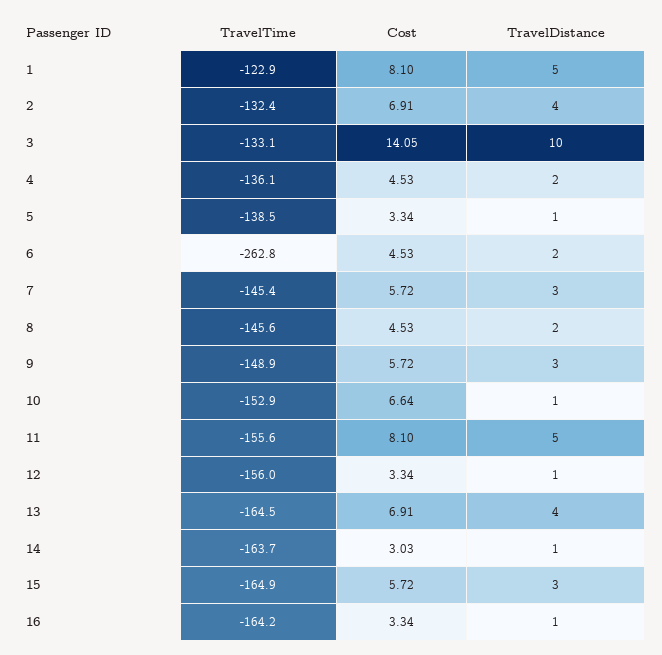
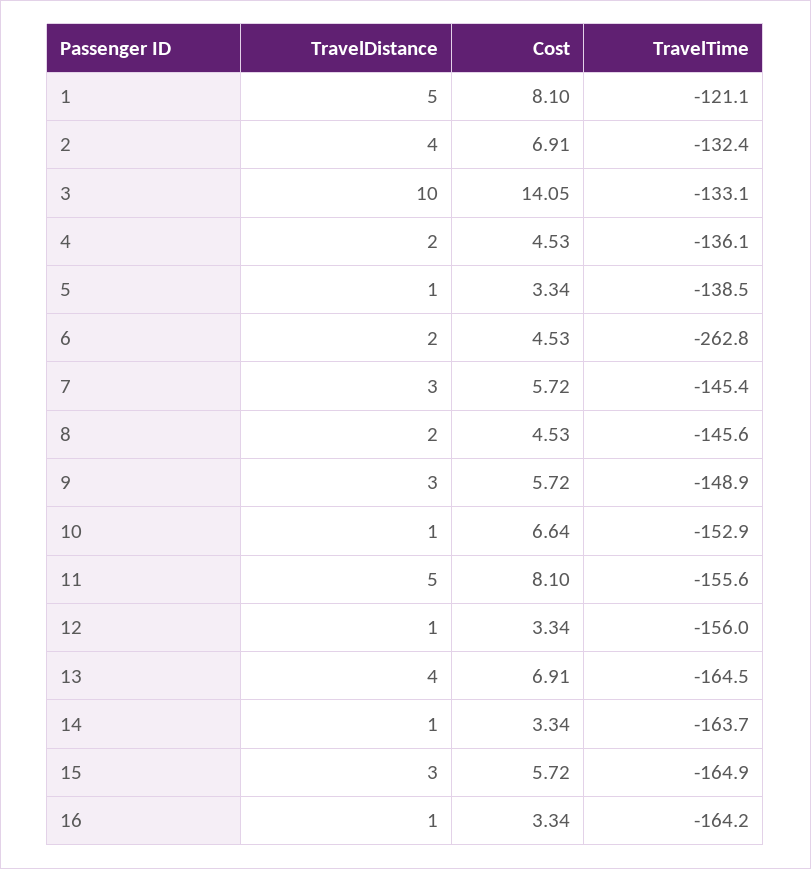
TravelTime, 1: -122.9 -> -121.1
Cost, 14: 3.03 -> 3.34

